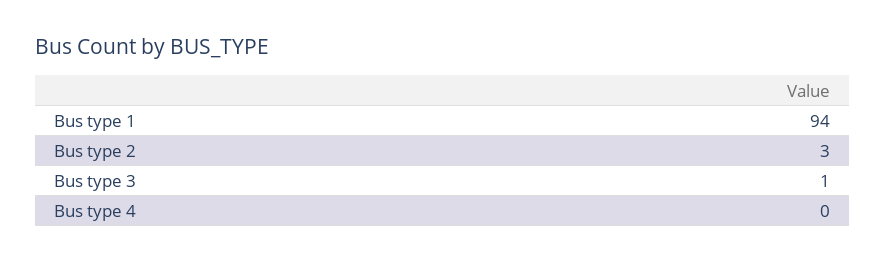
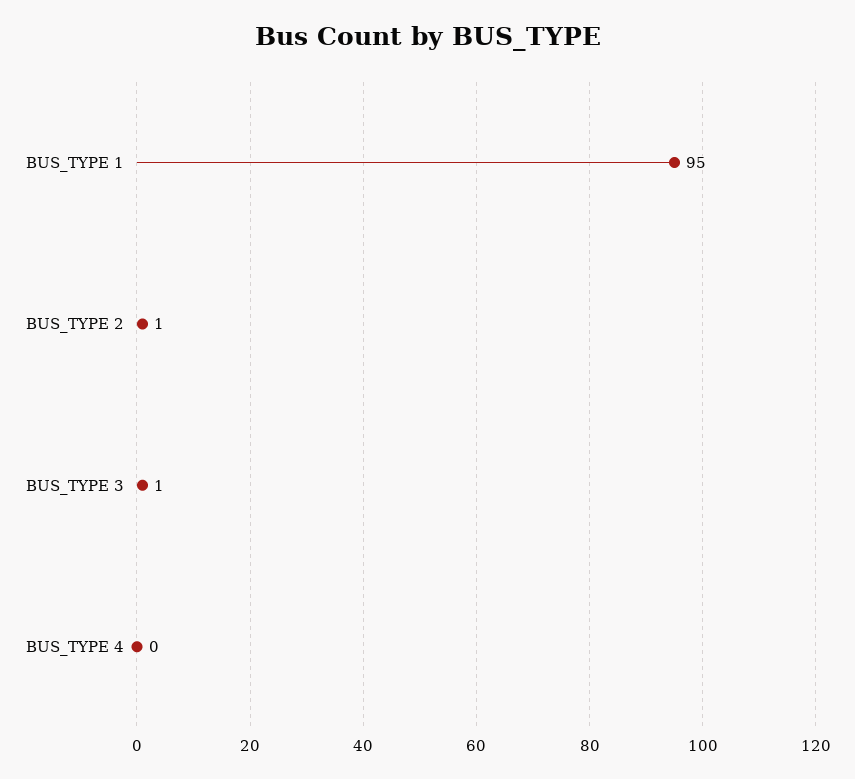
Bus type 1: 94 -> 95
Bus type 2: 3 -> 1

